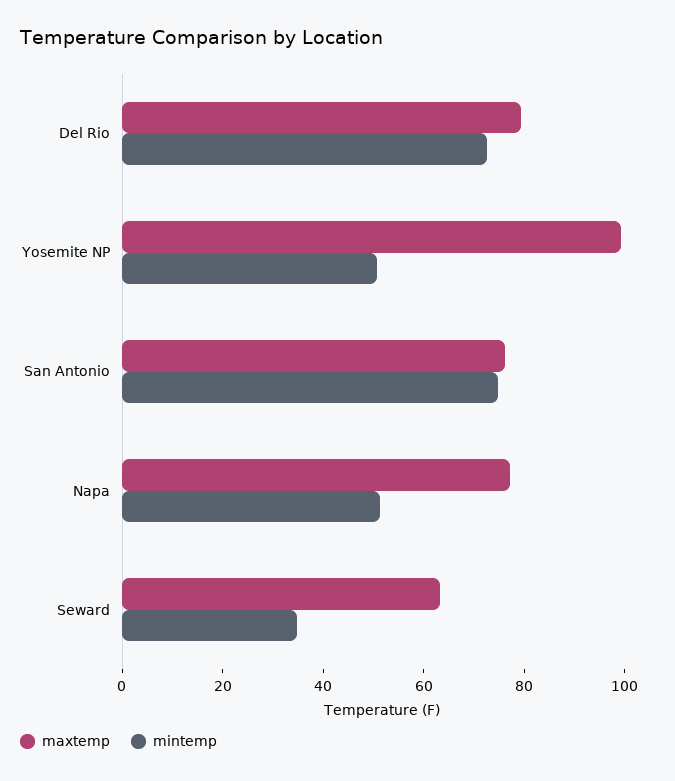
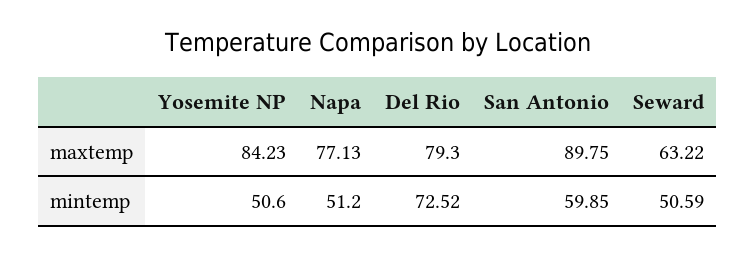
maxtemp, Yosemite NP: 100 -> 84.23
maxtemp, San Antonio: 75 -> 89.75
mintemp, San Antonio: 75 -> 59.85
mintemp, Seward: 35 -> 50.59

